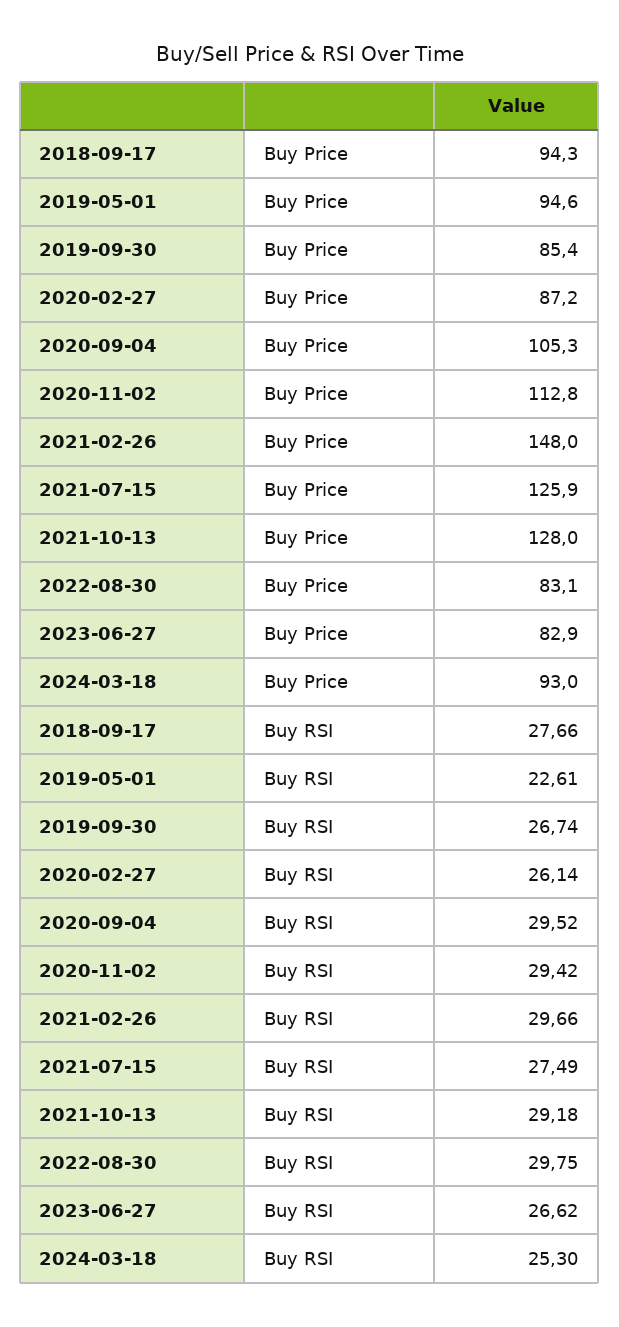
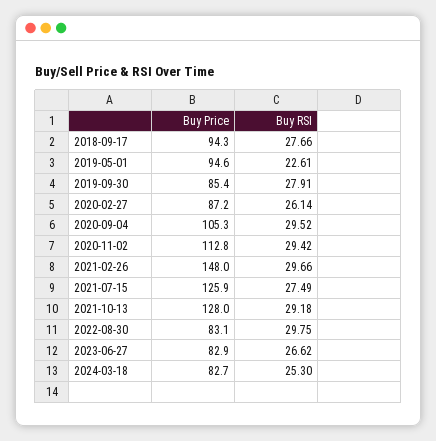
2024-03-18, Buy Price: 93 -> 82.7
2019-09-30, Buy RSI: 26.74 -> 27.91

